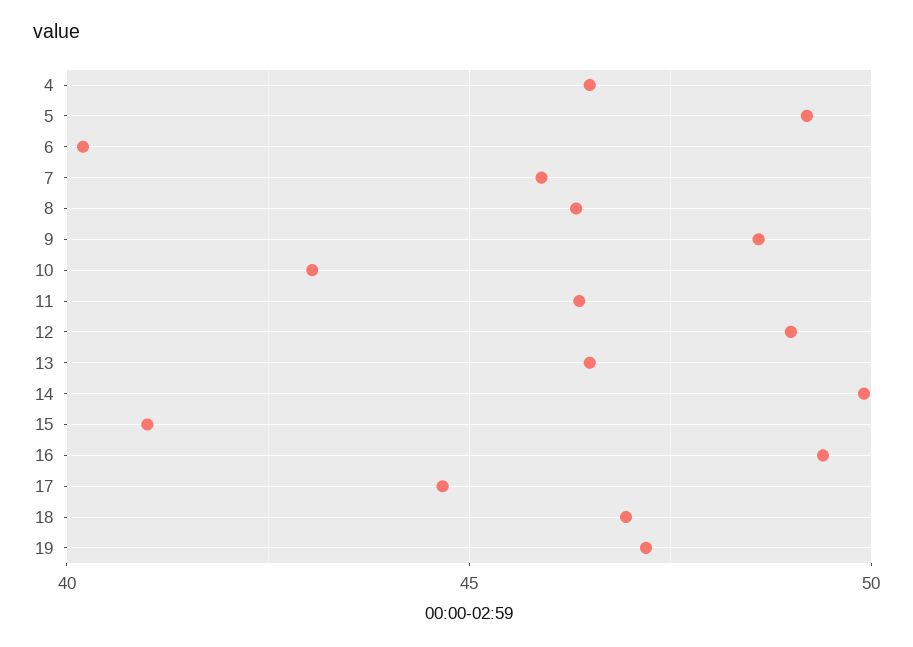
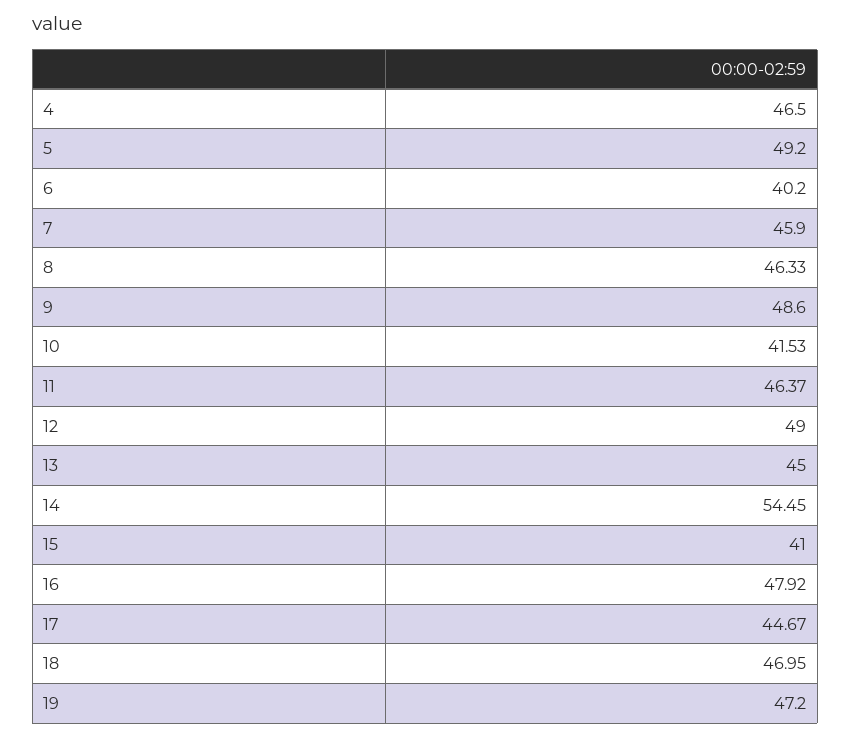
10: 43 -> 41.53
13: 46.5 -> 45
14: 50 -> 54.45
16: 49.5 -> 47.92

